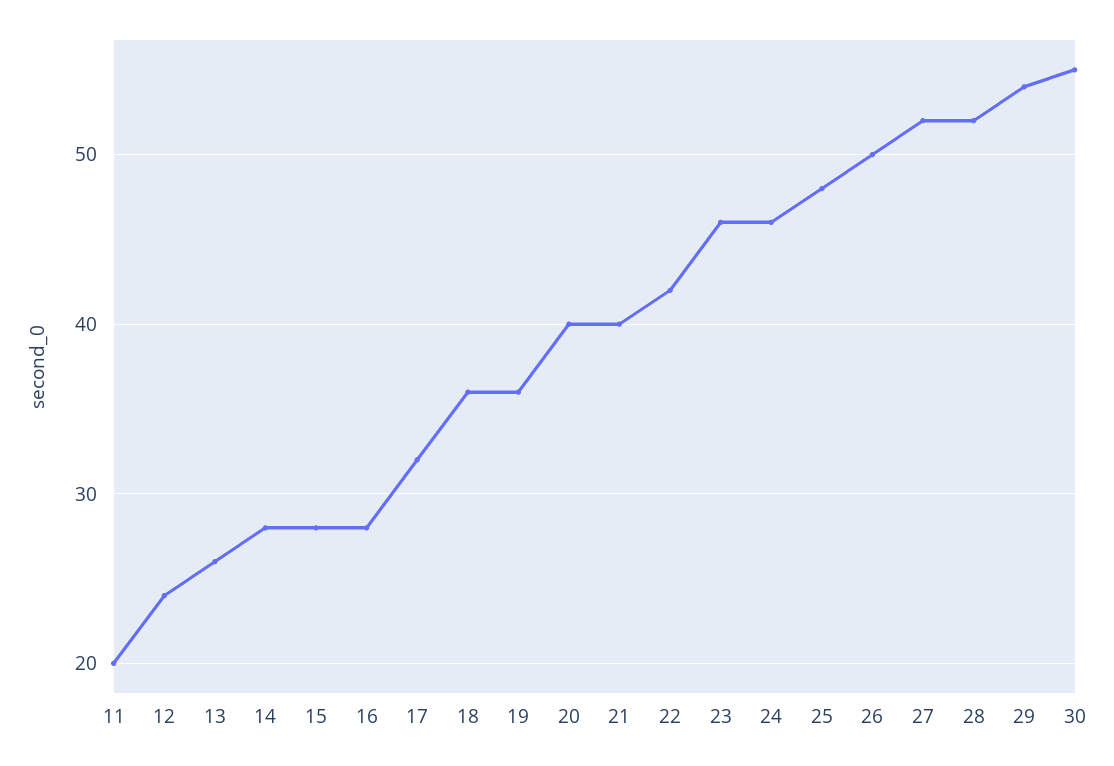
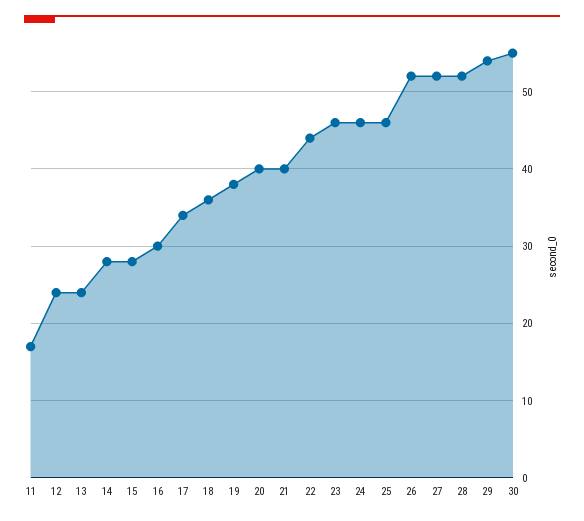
11: 20 -> 17
13: 26 -> 24
16: 28 -> 30
17: 32 -> 34
19: 36 -> 38
22: 42 -> 44
25: 48 -> 46
26: 50 -> 52

